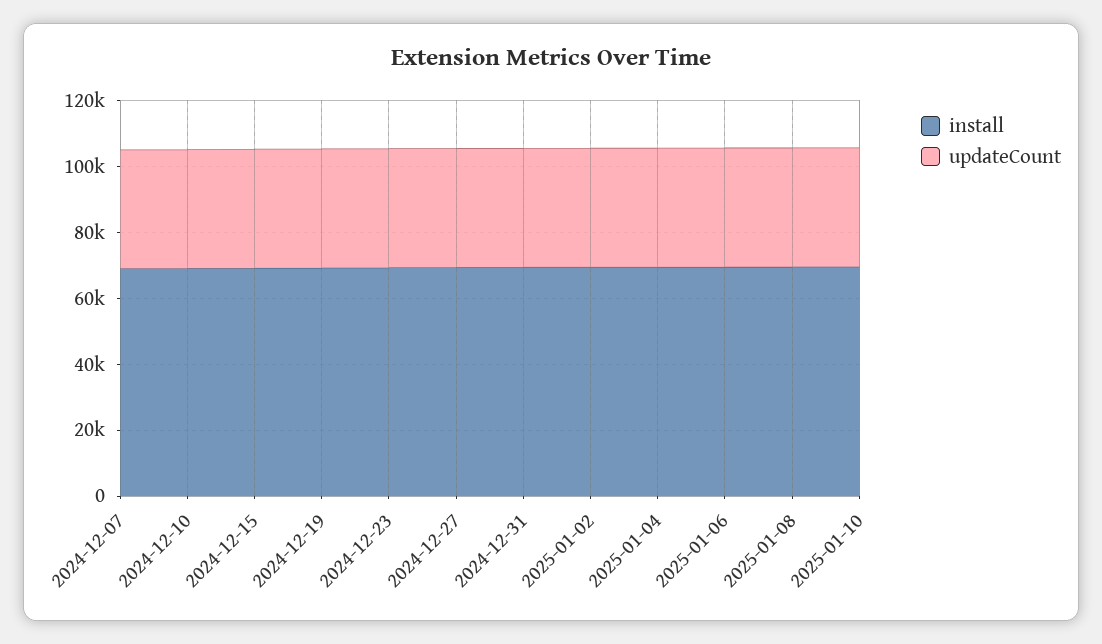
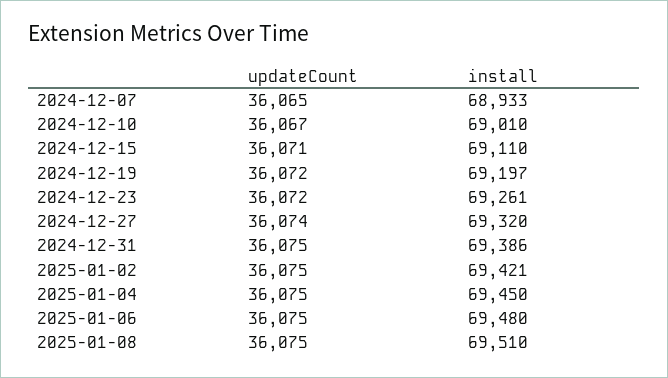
install, 2025-01-10: 70000 -> none
updateCount, 2025-01-10: 35000 -> none

